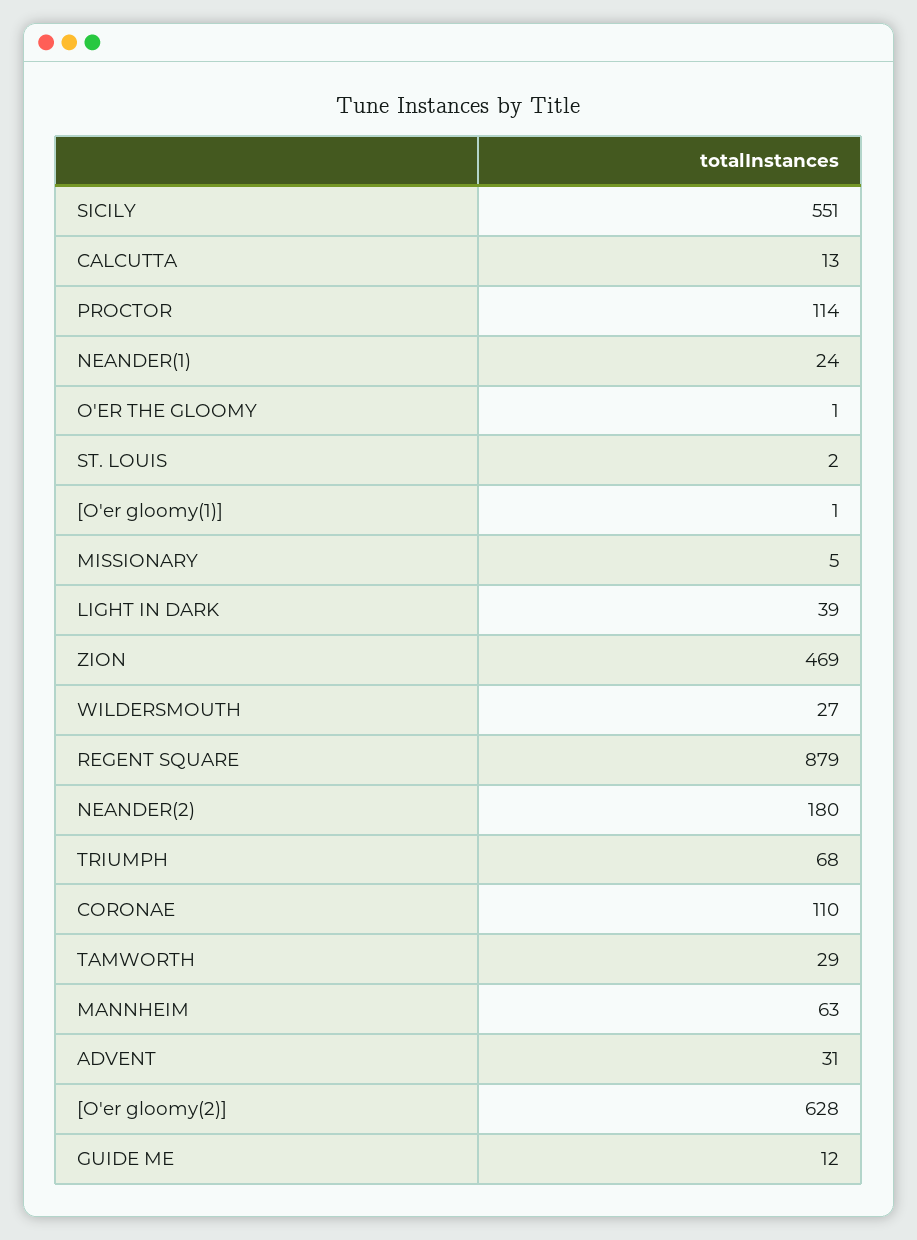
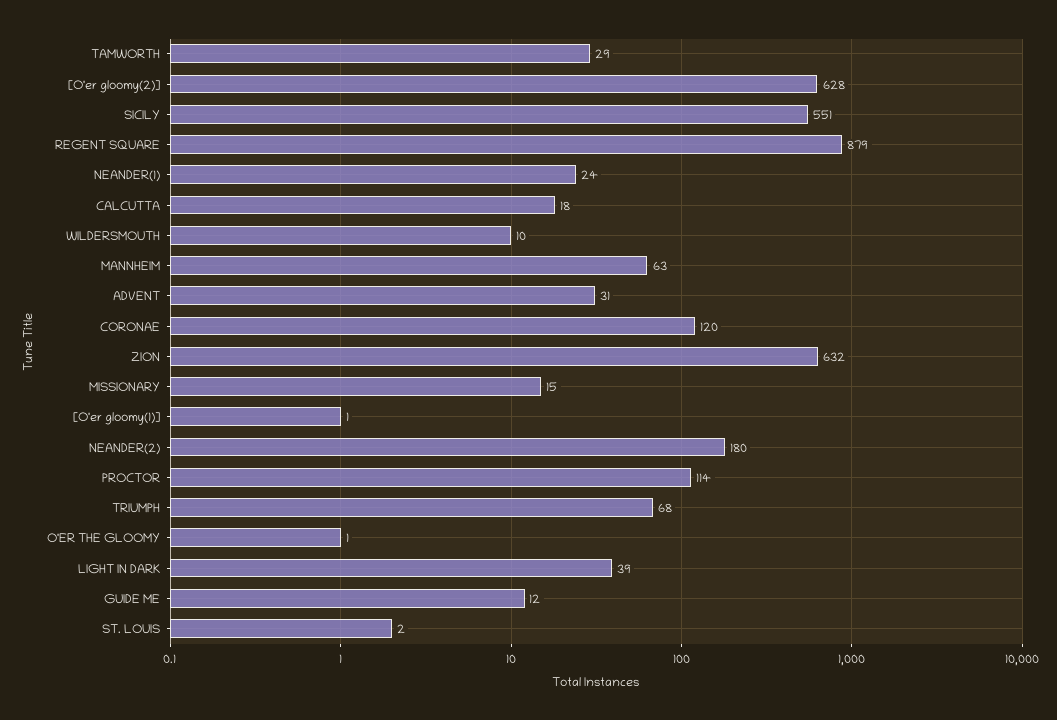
CALCUTTA: 13 -> 18
MISSIONARY: 5 -> 15
ZION: 469 -> 632
WILDERSMOUTH: 27 -> 10
CORONAE: 110 -> 120

